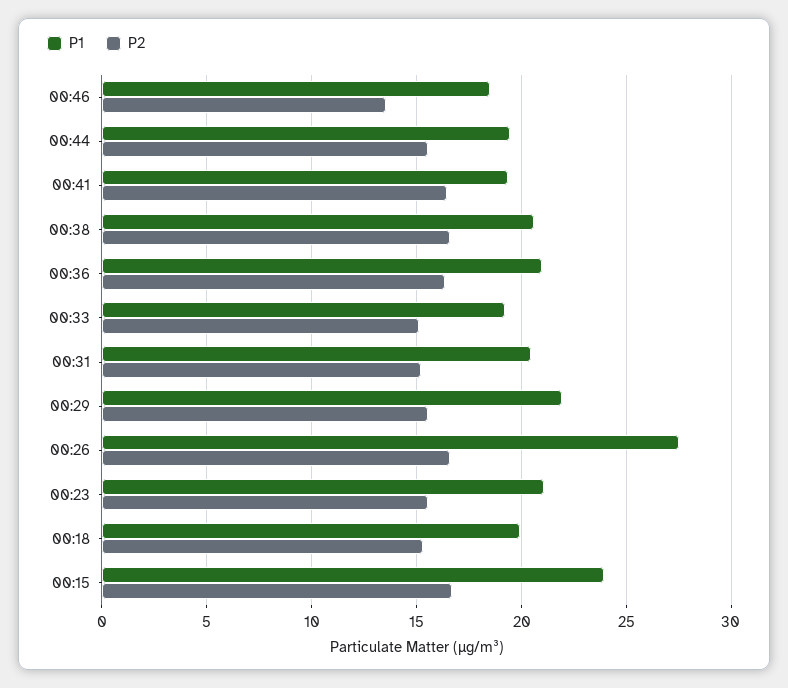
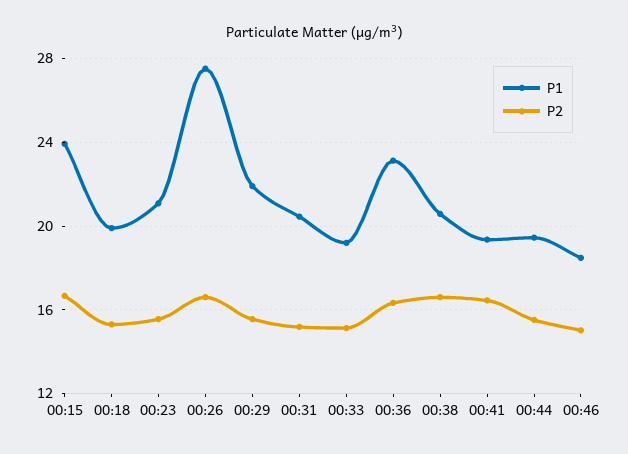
P2, 00:46: 13.5 -> 15
P1, 00:36: 21 -> 23

